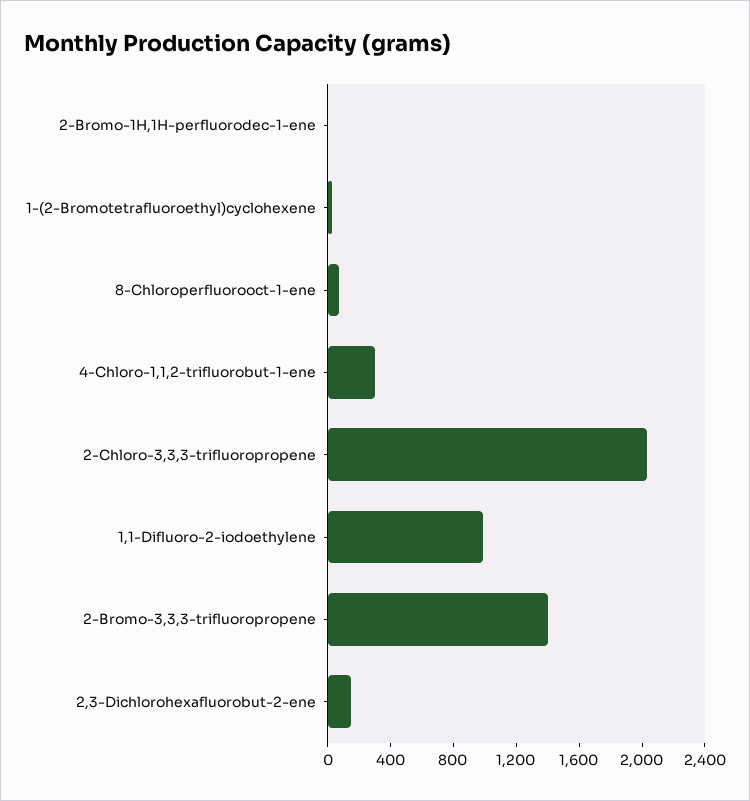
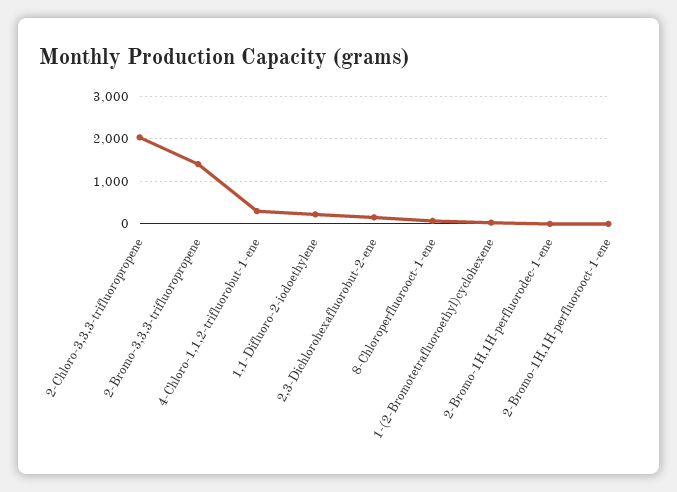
1,1-Difluoro-2-iodoethylene: 1000 -> 200
2-Bromo-1H,1H-perfluorooct-1-ene: none -> 0

